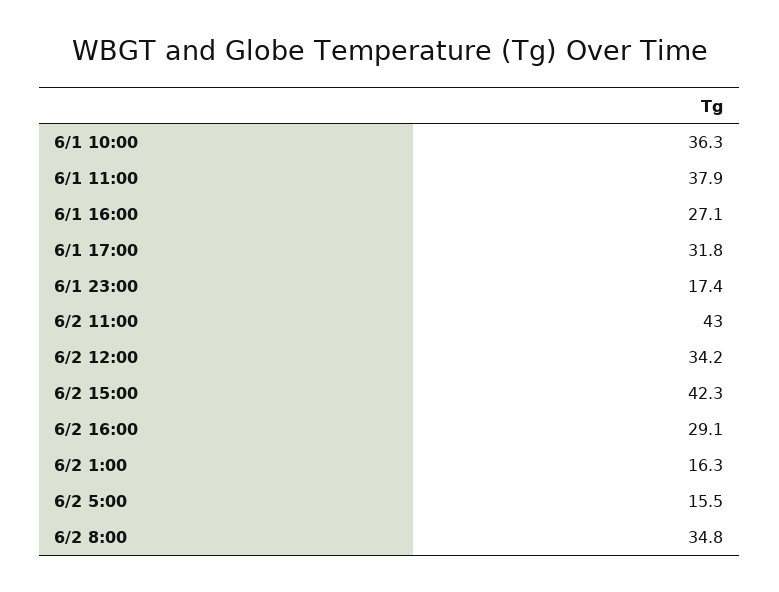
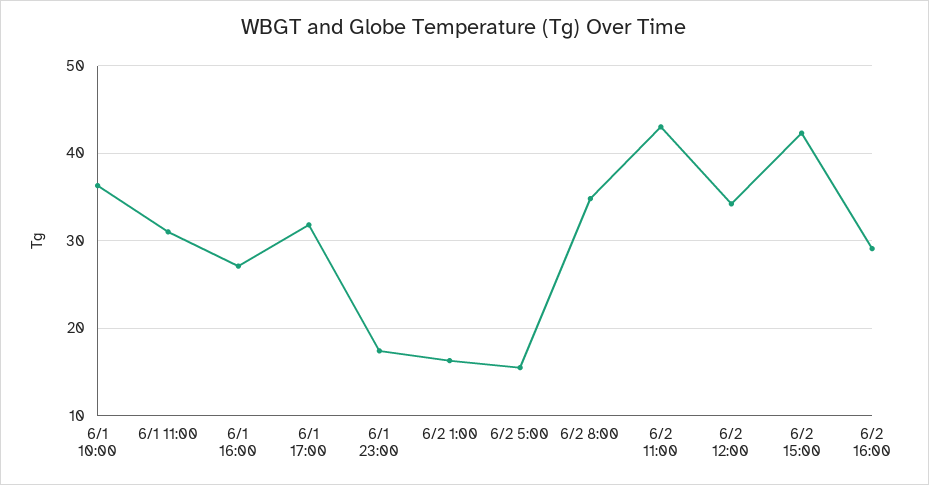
6/1 11:00: 37.9 -> 31

